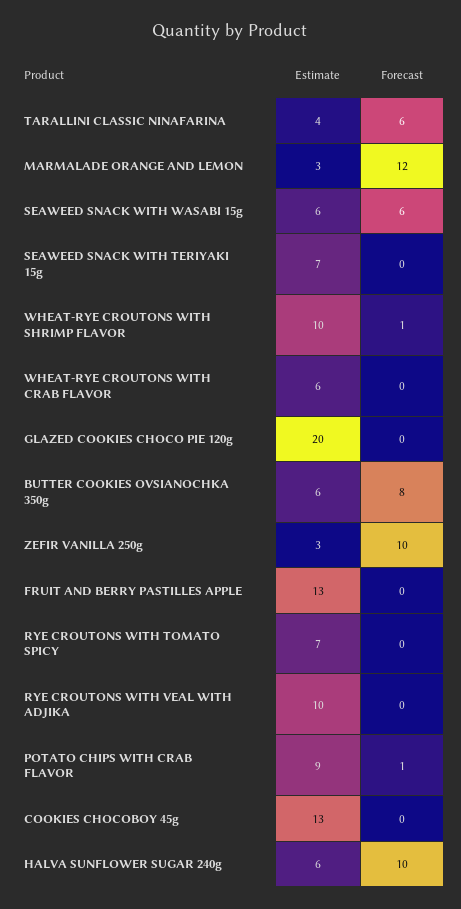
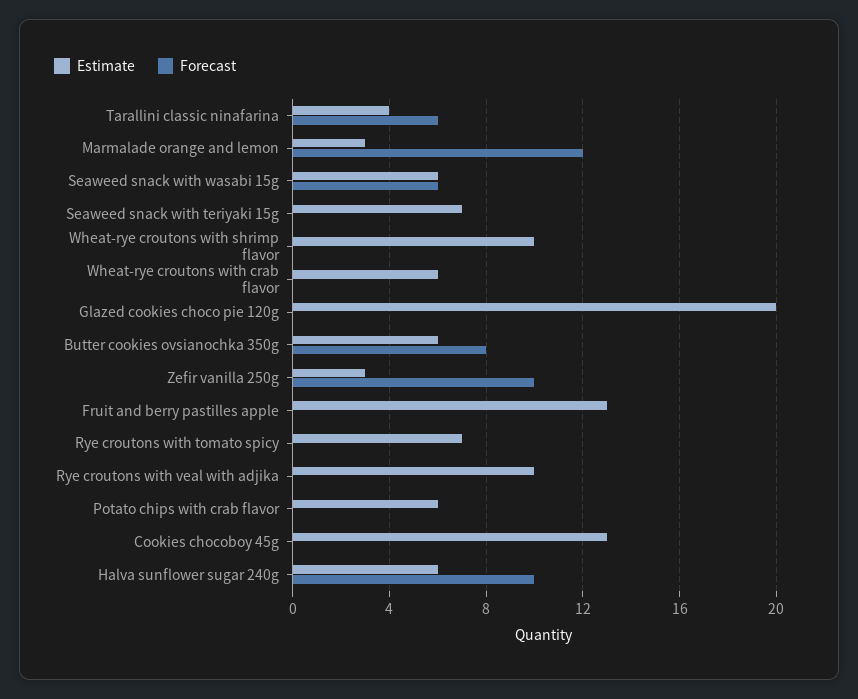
Forecast, WHEAT-RYE CROUTONS WITH SHRIMP FLAVOR: 1 -> 0
Estimate, POTATO CHIPS WITH CRAB FLAVOR: 9 -> 6
Forecast, POTATO CHIPS WITH CRAB FLAVOR: 1 -> 0

